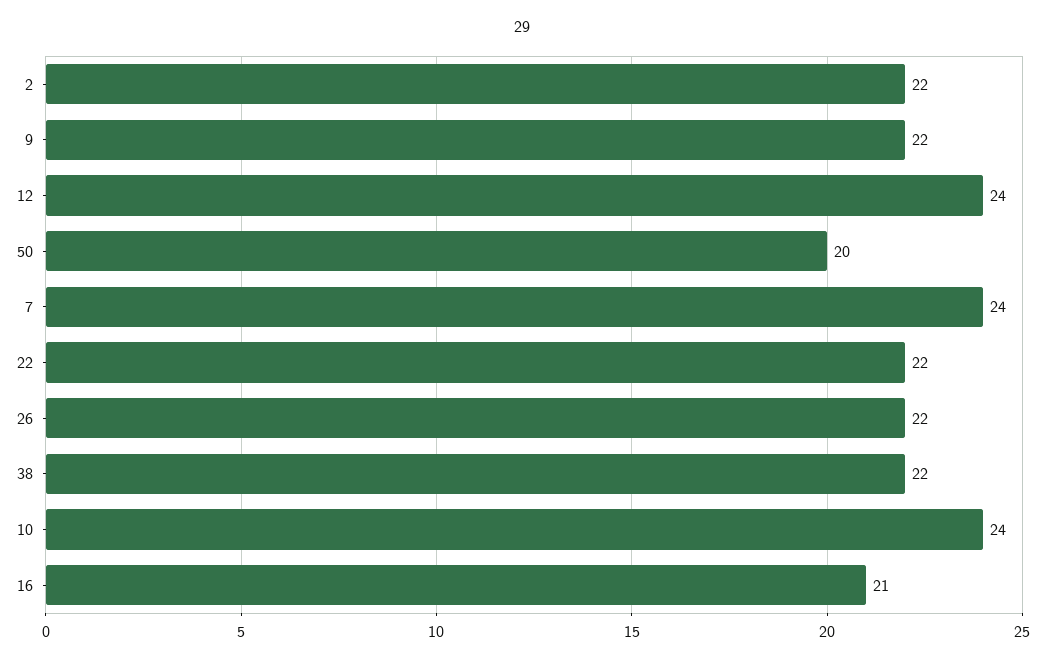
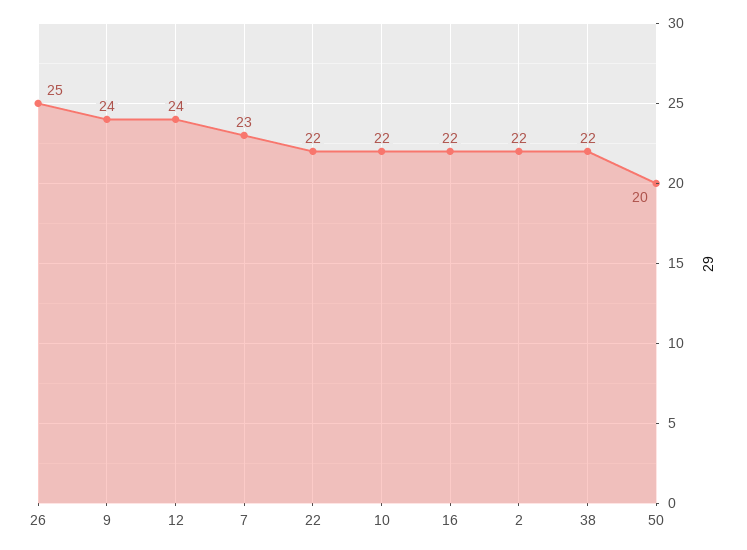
9: 22 -> 24
7: 24 -> 23
26: 22 -> 25
10: 24 -> 22
16: 21 -> 22

